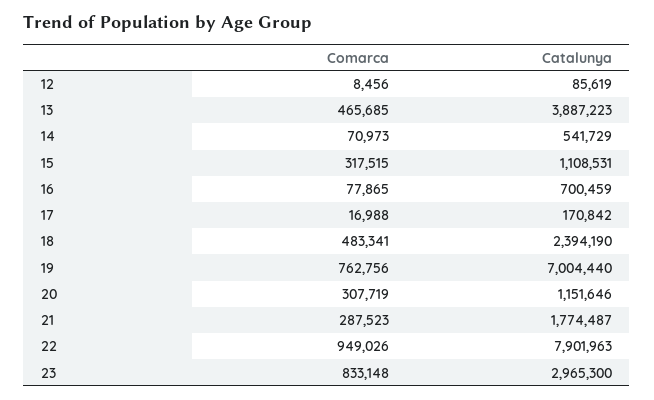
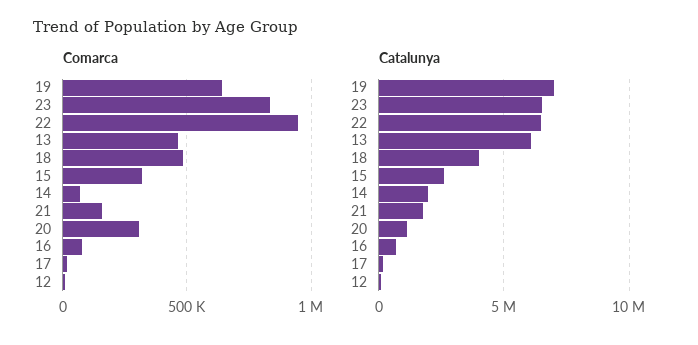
Catalunya, 13: 3887223 -> 6000000
Catalunya, 14: 541729 -> 2000000
Catalunya, 15: 1108531 -> 2500000
Catalunya, 18: 2394190 -> 4000000
Comarca, 19: 762756 -> 650000
Comarca, 21: 287523 -> 150000
Catalunya, 22: 7901963 -> 6500000
Catalunya, 23: 2965300 -> 6500000

